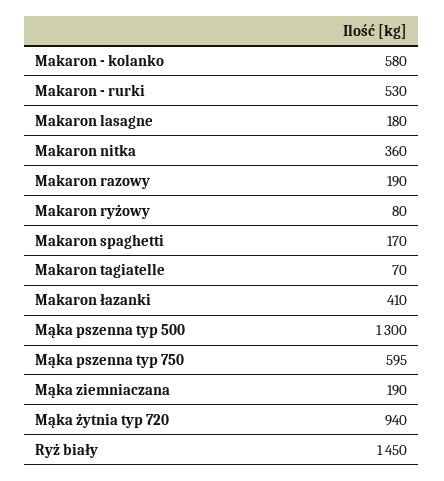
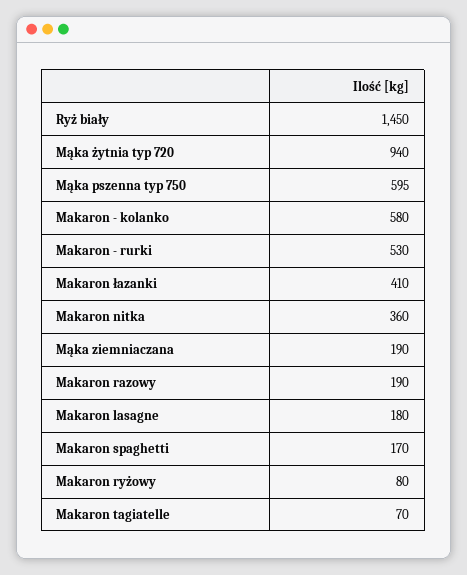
Mąka pszenna typ 500: 1300 -> none

